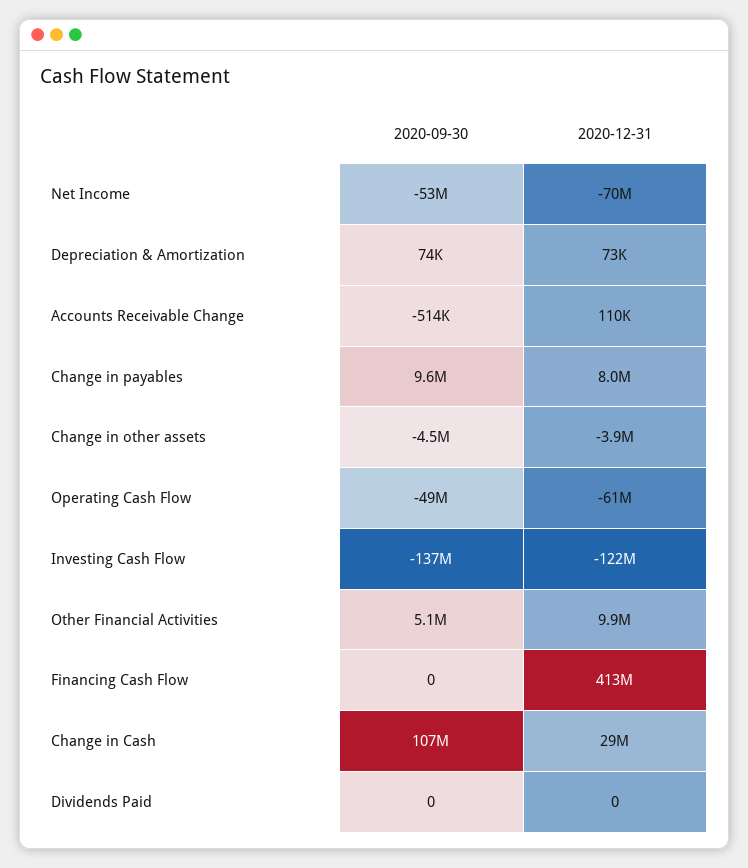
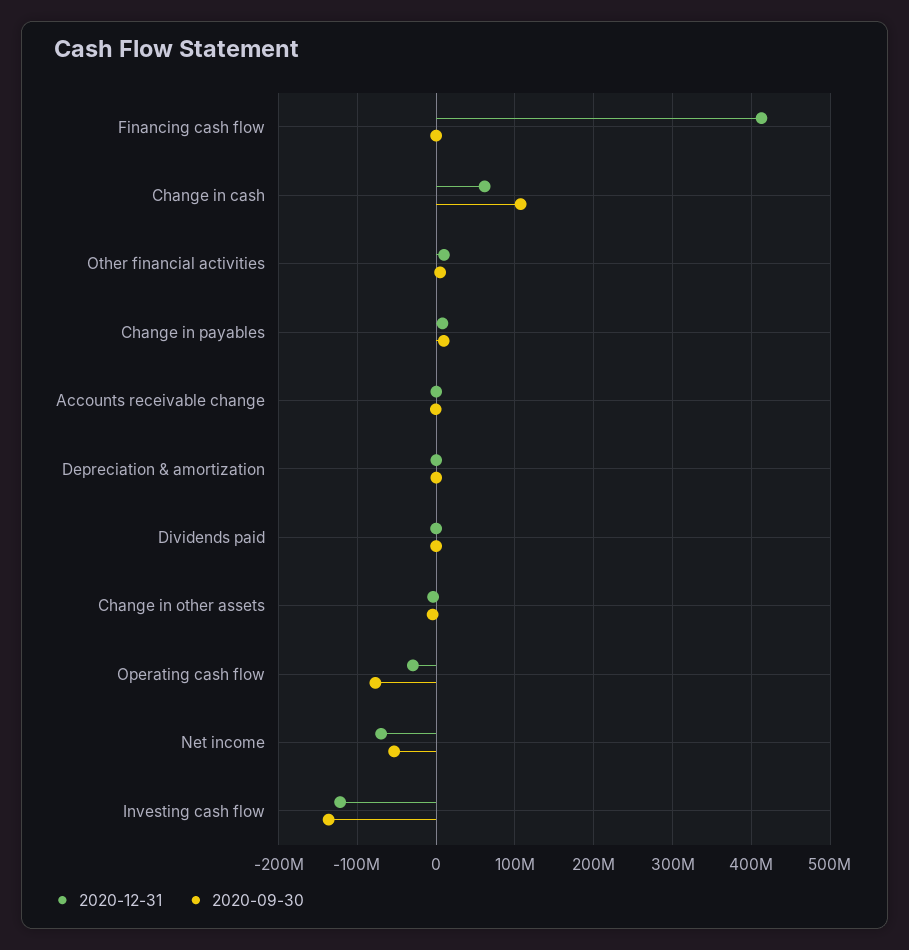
2020-09-30, Operating Cash Flow: -49000000 -> -80000000
2020-12-31, Operating Cash Flow: -61000000 -> -30000000
2020-12-31, Change in Cash: 29000000 -> 60000000

